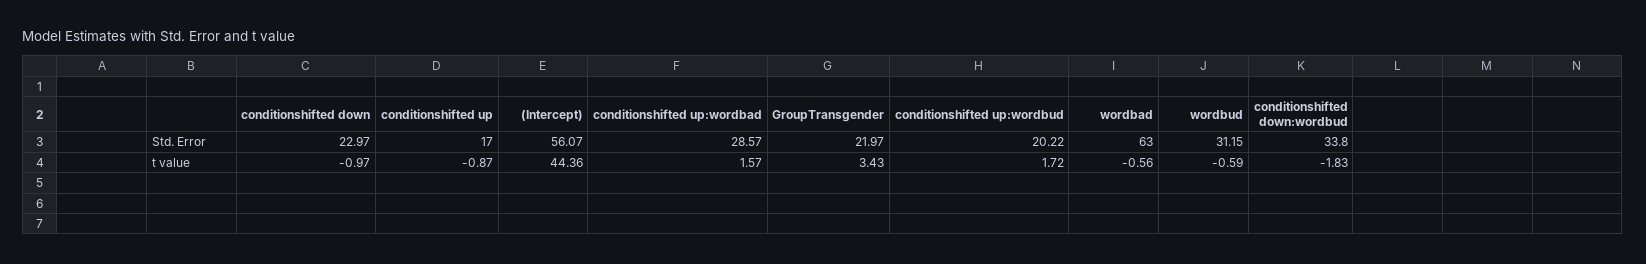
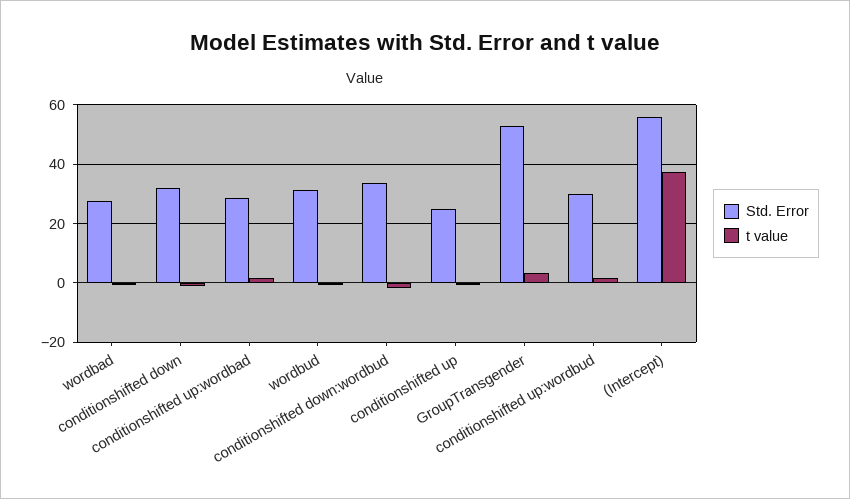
Std. Error, conditionshifted down: 22.97 -> 32.5
Std. Error, conditionshifted up: 17 -> 25
Std. Error, GroupTransgender: 21.97 -> 52.5
Std. Error, conditionshifted up:wordbud: 20.22 -> 30
Std. Error, wordbad: 63 -> 27.5
t value, (Intercept): 44.36 -> 37.5

